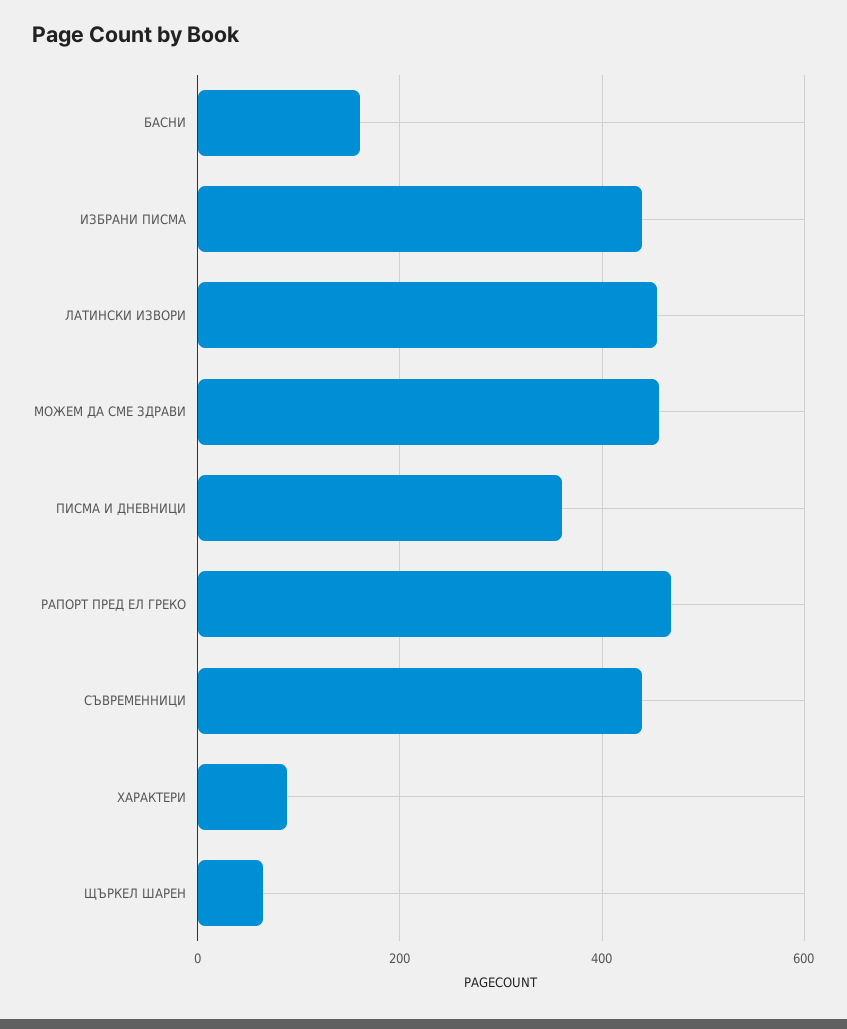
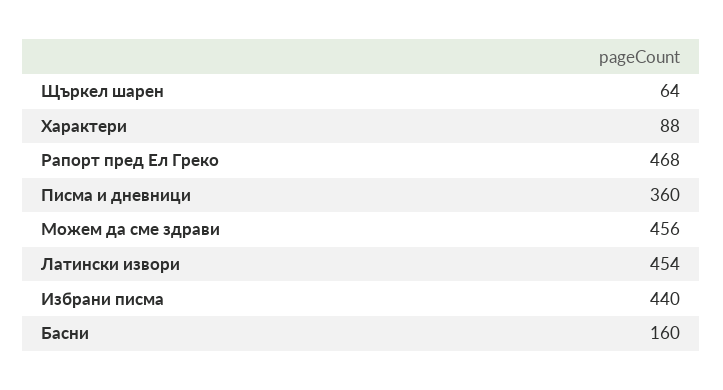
СЪВРЕМЕННИЦИ: 440 -> none

